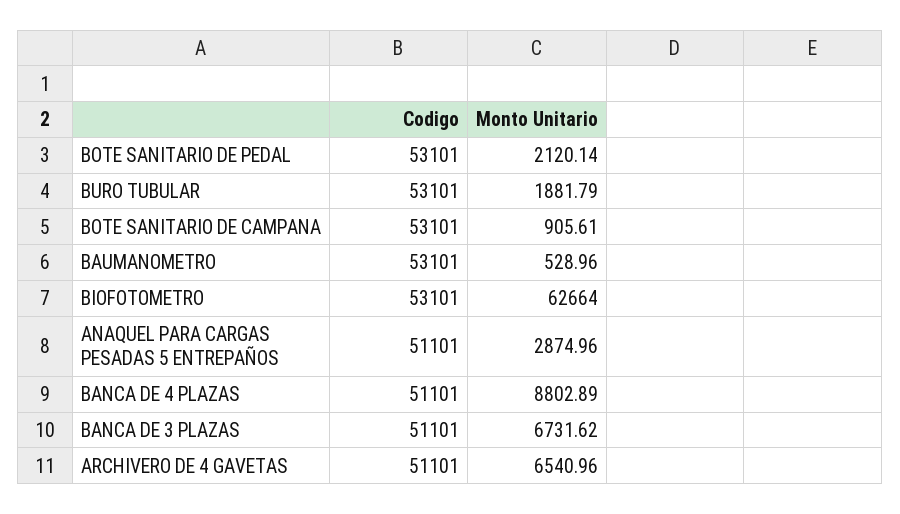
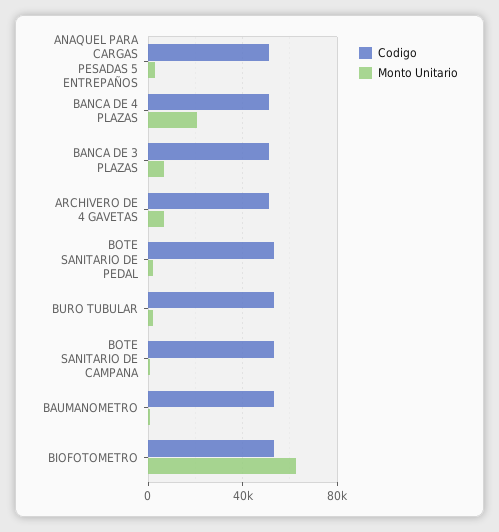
Monto Unitario, BANCA DE 4 PLAZAS: 8802.89 -> 20000

